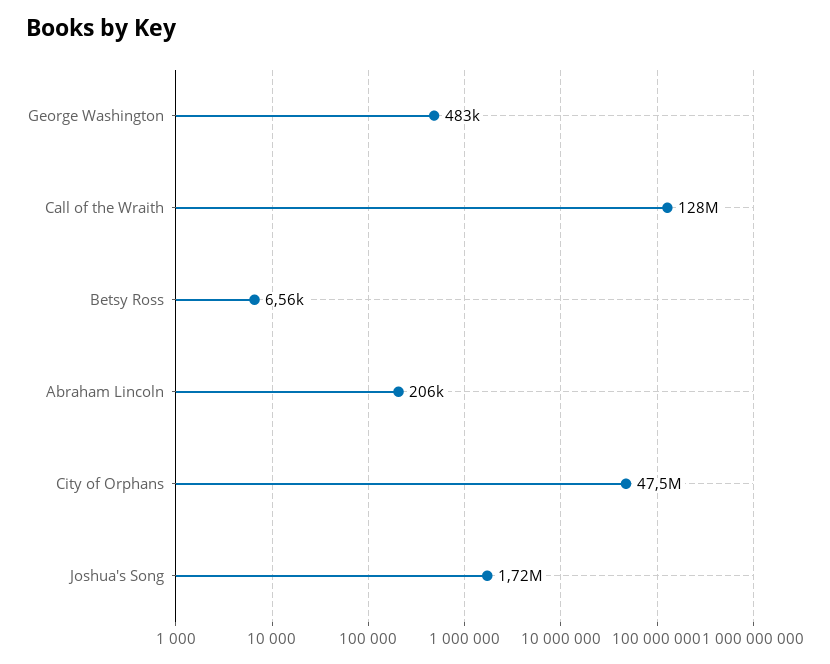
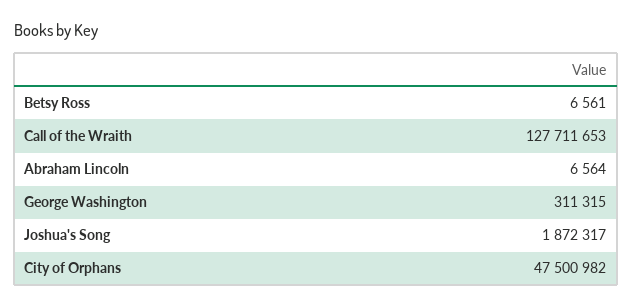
George Washington: 483000 -> 311315
Abraham Lincoln: 206000 -> 6564
Joshua's Song: 1720000 -> 1872317

